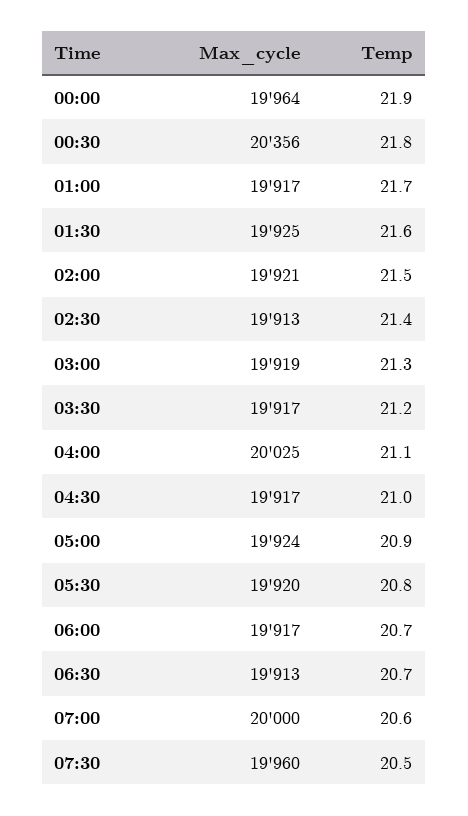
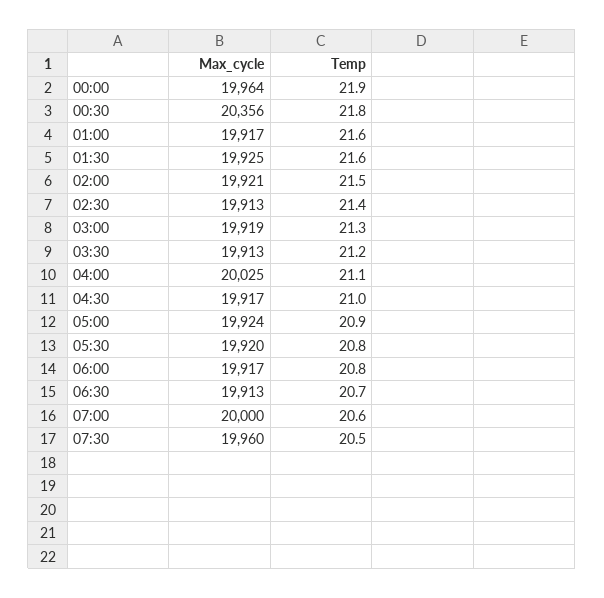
Temp, 01:00: 21.7 -> 21.6
Max_cycle, 03:30: 19917 -> 19913
Temp, 06:00: 20.7 -> 20.8

